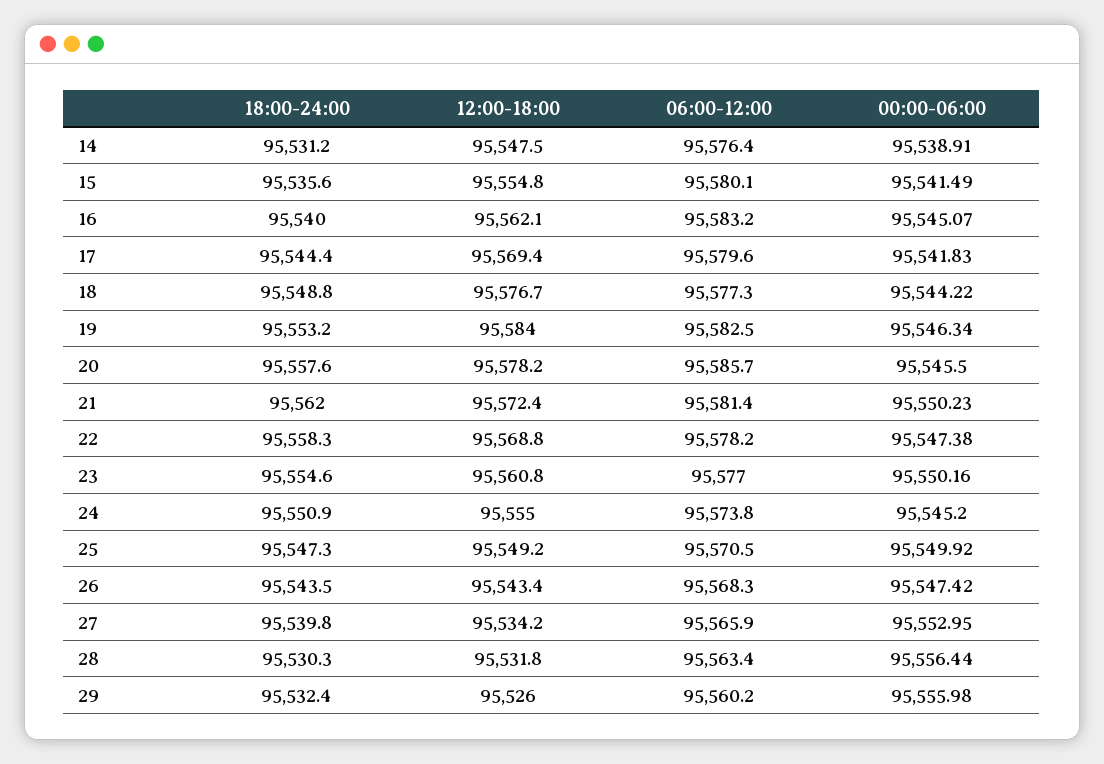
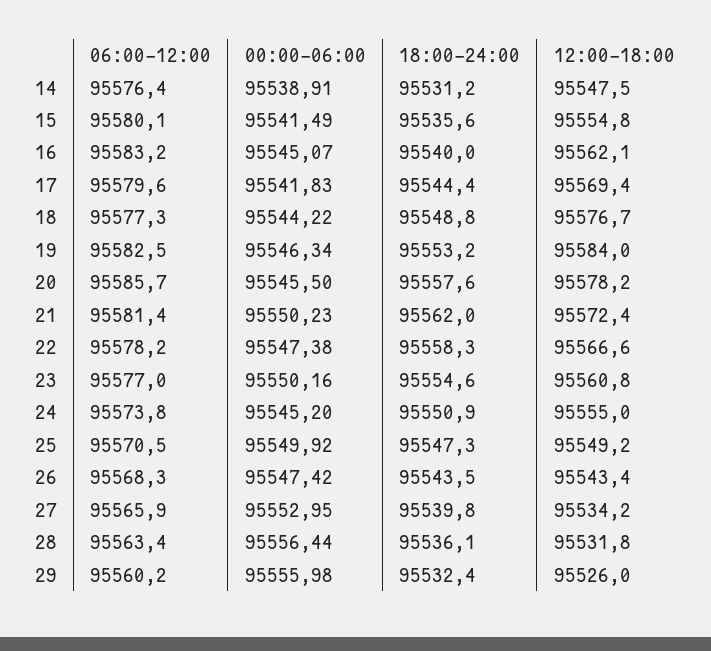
12:00-18:00, 22: 95568.8 -> 95566.6
18:00-24:00, 28: 95530.3 -> 95536.1

